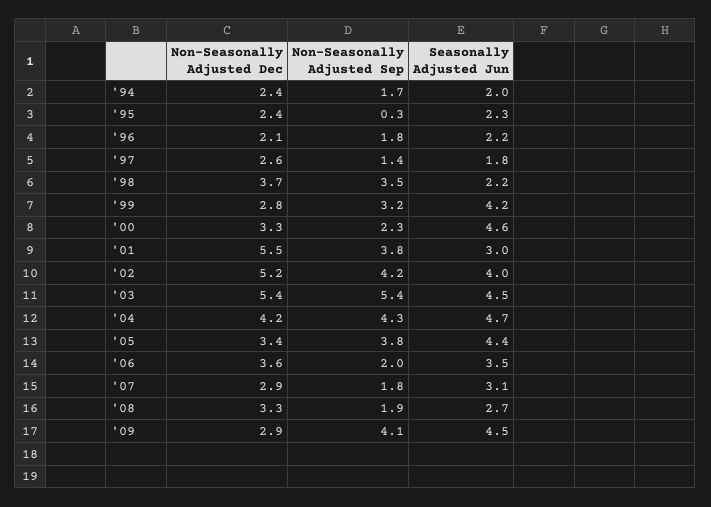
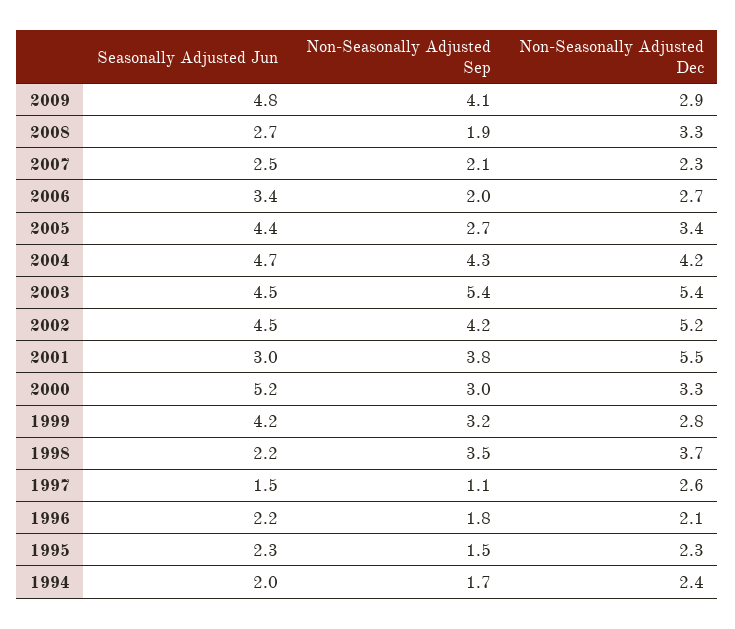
Non-Seasonally Adjusted Dec, '95: 2.4 -> 2.3
Non-Seasonally Adjusted Sep, '95: 0.3 -> 1.5
Non-Seasonally Adjusted Sep, '97: 1.4 -> 1.1
Seasonally Adjusted Jun, '97: 1.8 -> 1.5
Non-Seasonally Adjusted Sep, '00: 2.3 -> 3
Seasonally Adjusted Jun, '00: 4.6 -> 5.2
Seasonally Adjusted Jun, '02: 4 -> 4.5
Non-Seasonally Adjusted Sep, '05: 3.8 -> 2.7
Non-Seasonally Adjusted Dec, '06: 3.6 -> 2.7
Seasonally Adjusted Jun, '06: 3.5 -> 3.4
Non-Seasonally Adjusted Dec, '07: 2.9 -> 2.3
Non-Seasonally Adjusted Sep, '07: 1.8 -> 2.1
Seasonally Adjusted Jun, '07: 3.1 -> 2.5
Seasonally Adjusted Jun, '09: 4.5 -> 4.8

